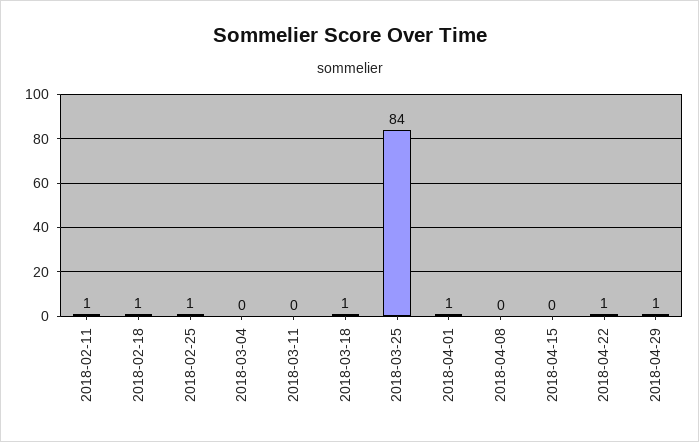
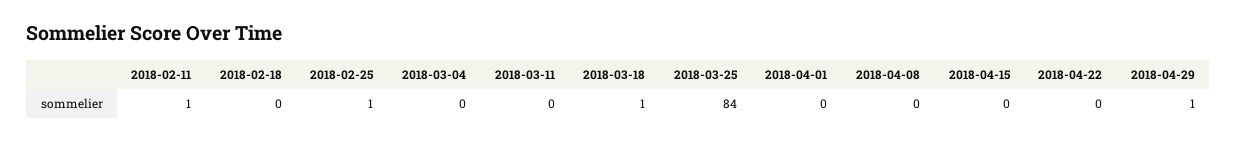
2018-02-18: 1 -> 0
2018-04-01: 1 -> 0
2018-04-22: 1 -> 0

